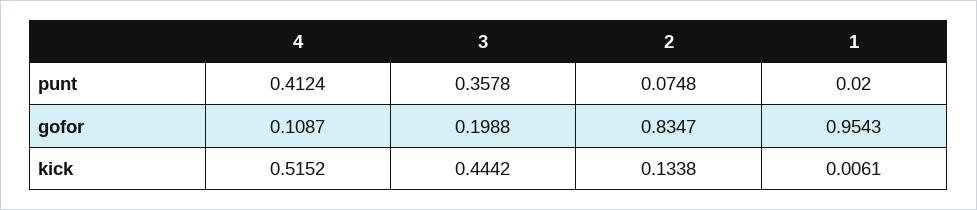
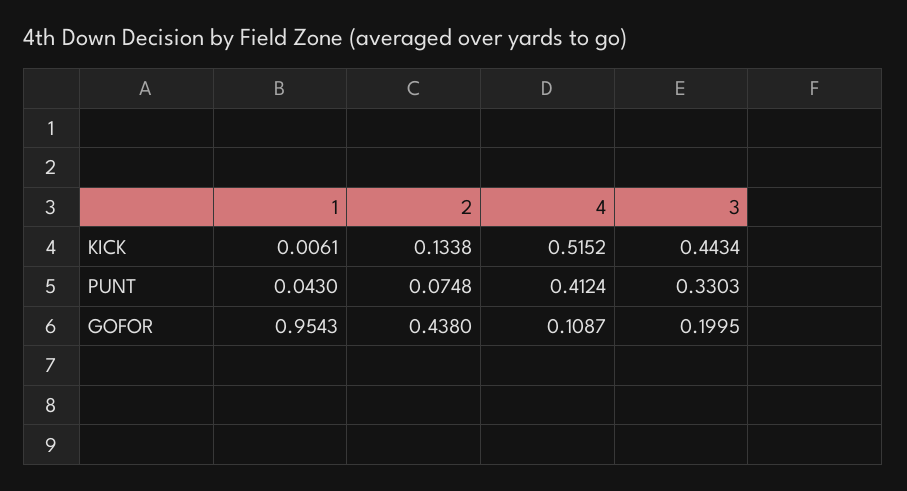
3, punt: 0.3578 -> 0.3303
1, punt: 0.02 -> 0.043
3, gofor: 0.1988 -> 0.1995
2, gofor: 0.8347 -> 0.438
3, kick: 0.4442 -> 0.4434

